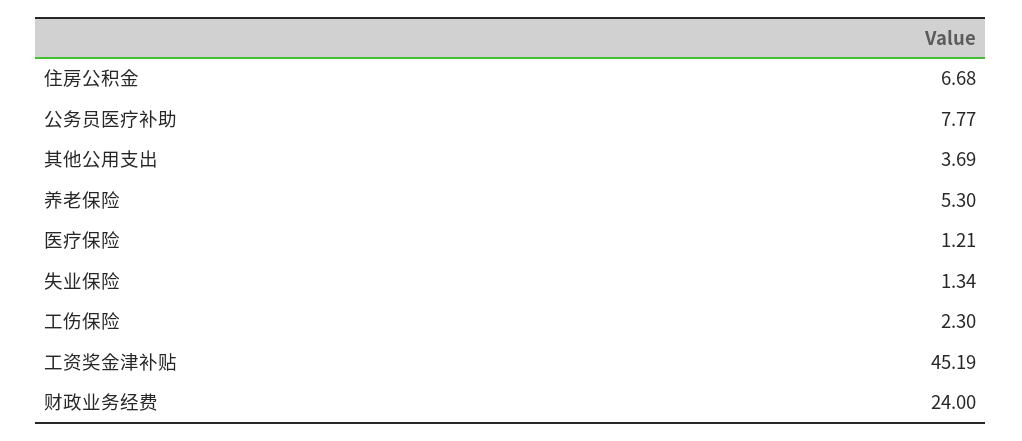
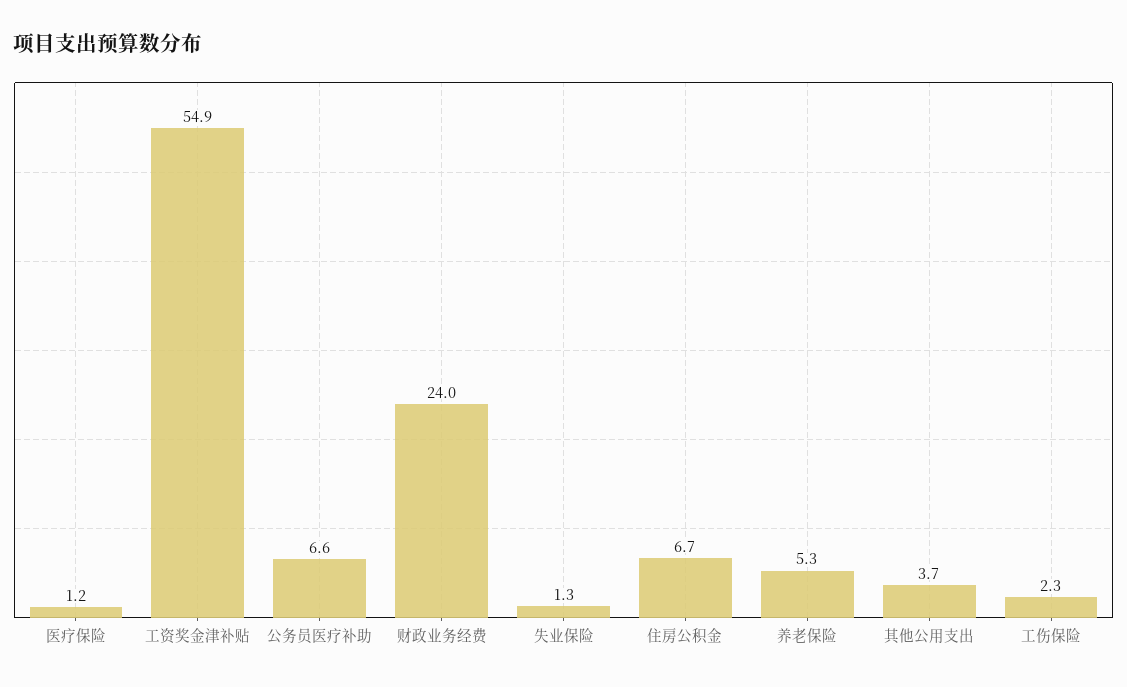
公务员医疗补助: 7.77 -> 6.6
工资奖金津补贴: 45.19 -> 54.9

